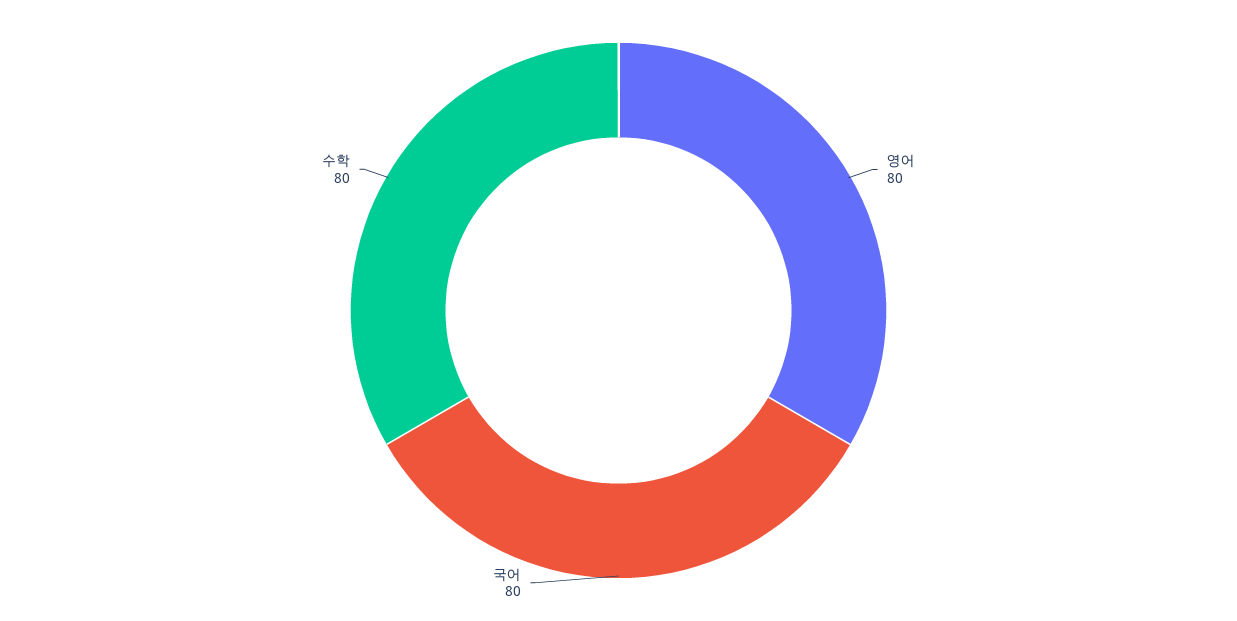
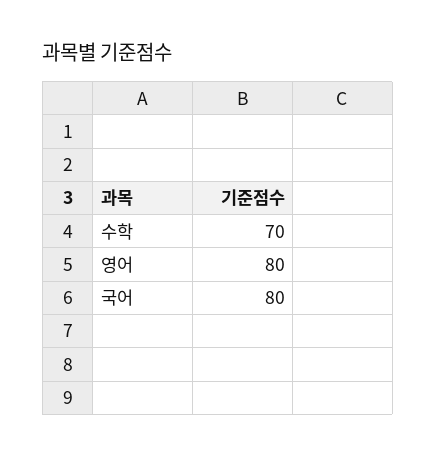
수학: 80 -> 70

